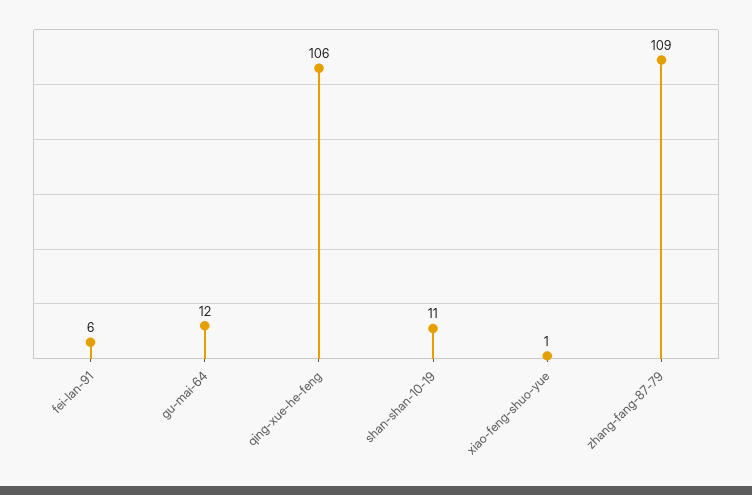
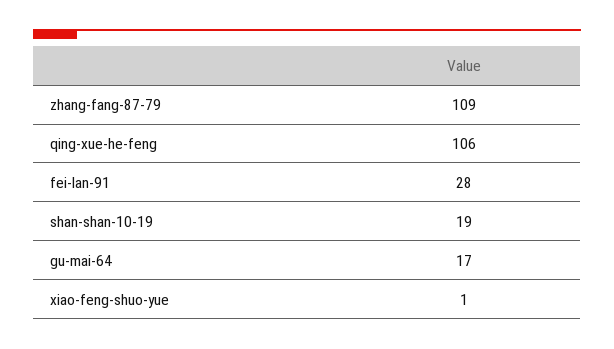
fei-lan-91: 6 -> 28
gu-mai-64: 12 -> 17
shan-shan-10-19: 11 -> 19

